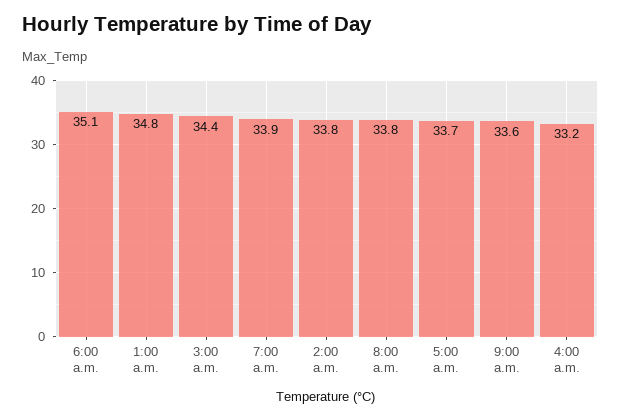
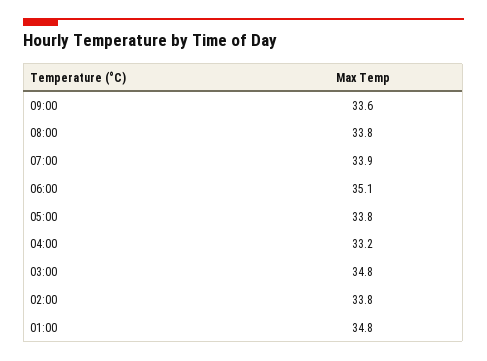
3:00 a.m.: 34.4 -> 34.8
5:00 a.m.: 33.7 -> 33.8

